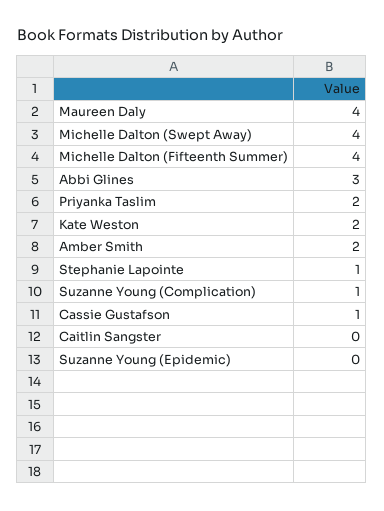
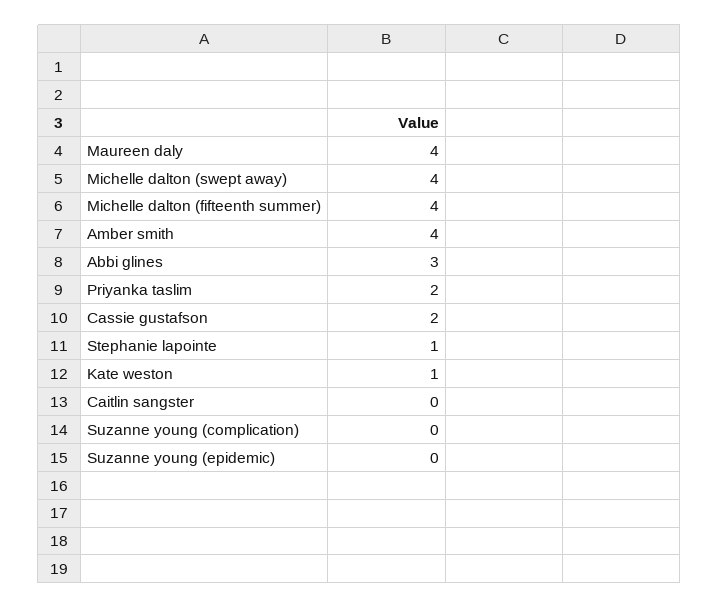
Kate Weston: 2 -> 1
Amber Smith: 2 -> 4
Suzanne Young (Complication): 1 -> 0
Cassie Gustafson: 1 -> 2

